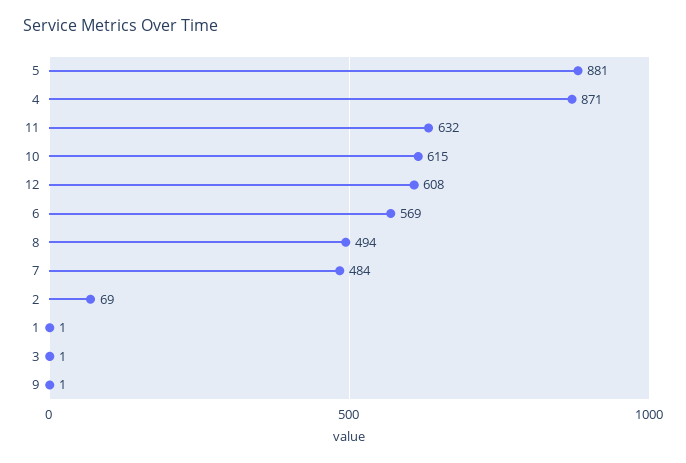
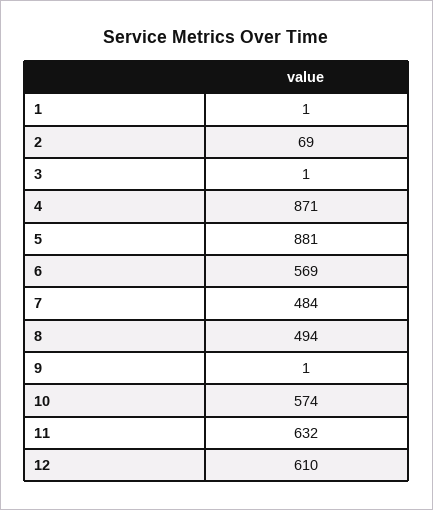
10: 615 -> 574
12: 608 -> 610

